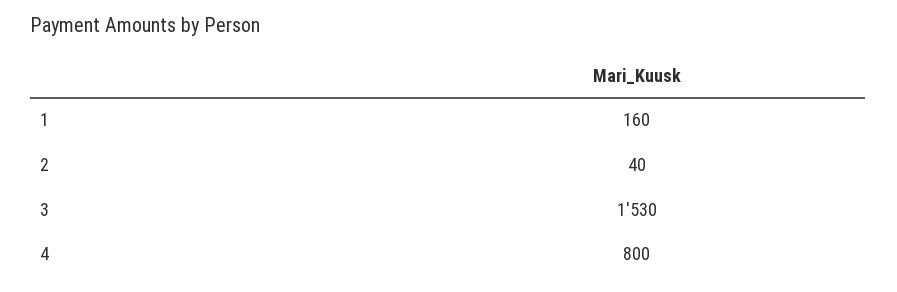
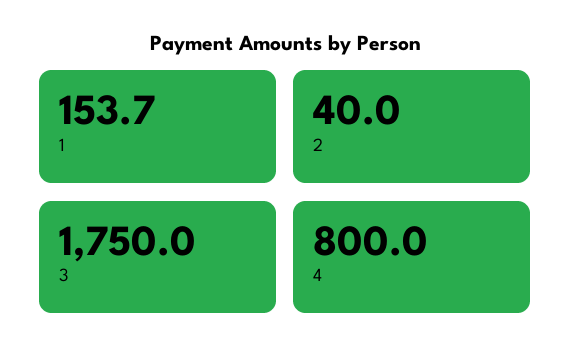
1: 160 -> 153.7
3: 1530 -> 1750

